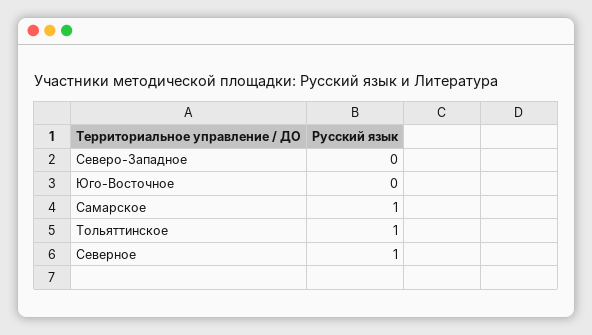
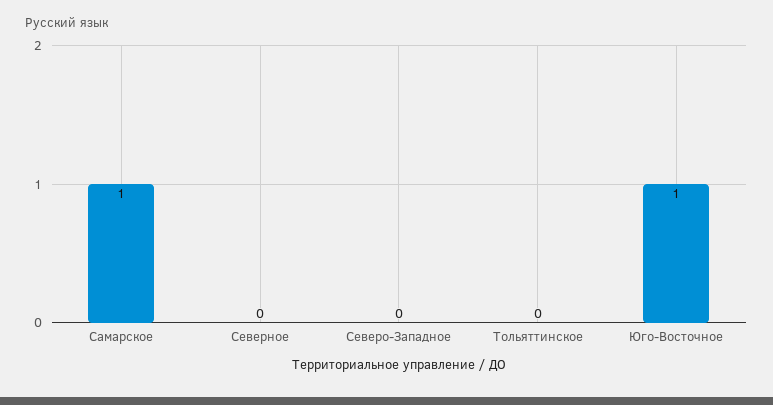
Юго-Восточное: 0 -> 1
Тольяттинское: 1 -> 0
Северное: 1 -> 0

